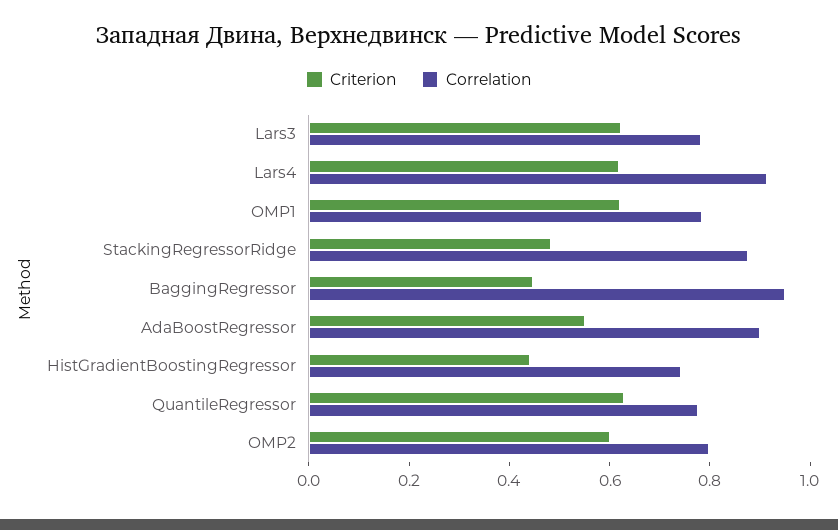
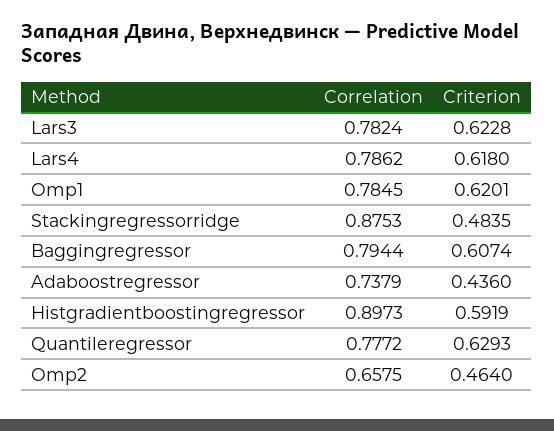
Correlation, Lars4: 0.9 -> 0.7862
Criterion, BaggingRegressor: 0.45 -> 0.6074
Correlation, BaggingRegressor: 0.95 -> 0.7944
Criterion, AdaBoostRegressor: 0.55 -> 0.436
Correlation, AdaBoostRegressor: 0.9 -> 0.7379
Criterion, HistGradientBoostingRegressor: 0.45 -> 0.5919
Correlation, HistGradientBoostingRegressor: 0.75 -> 0.8973
Criterion, OMP2: 0.6 -> 0.464
Correlation, OMP2: 0.8 -> 0.6575

